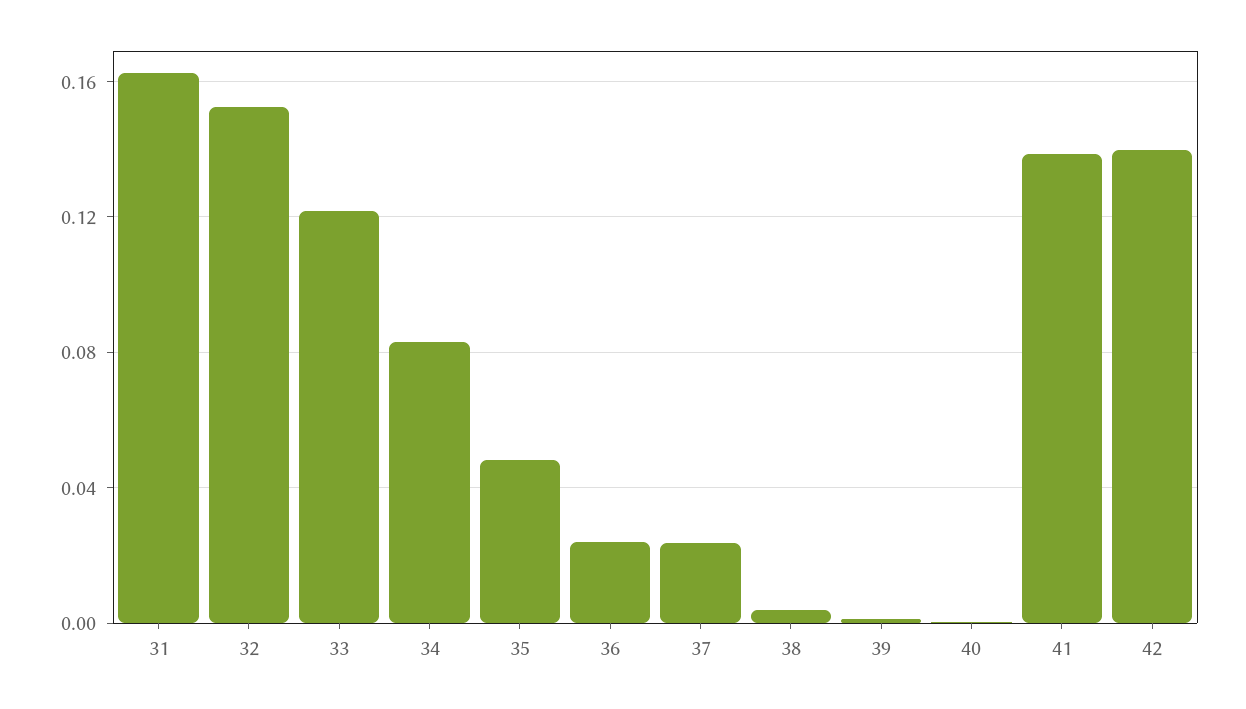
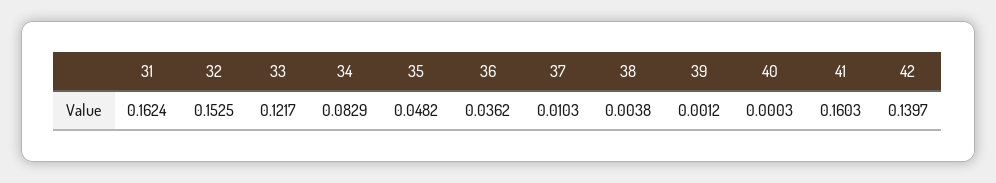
36: 0.025 -> 0.0362
37: 0.025 -> 0.0103
41: 0.14 -> 0.1603

